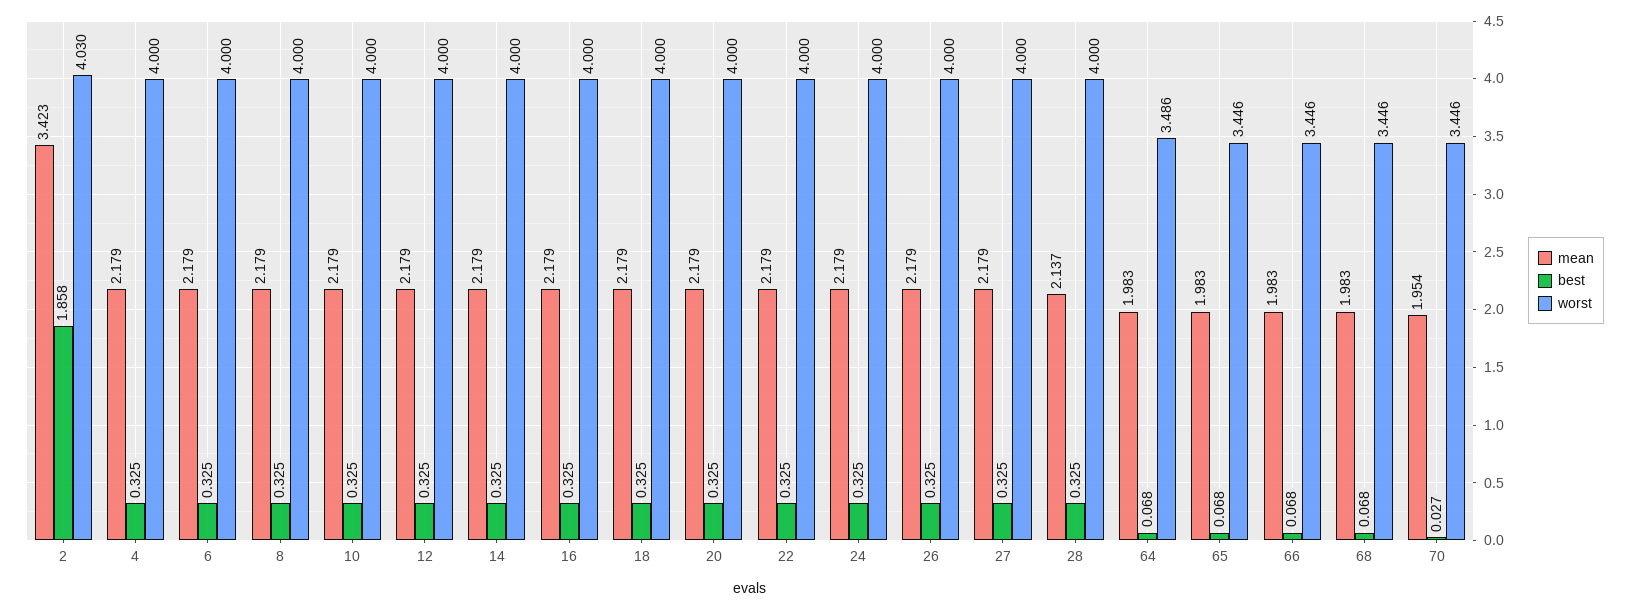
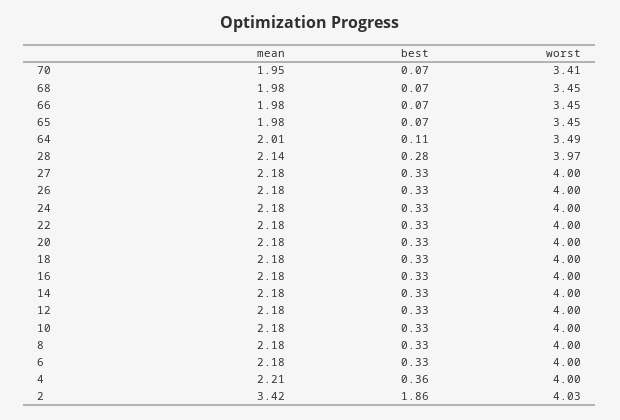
mean, 4: 2.179 -> 2.21
best, 4: 0.325 -> 0.36
best, 28: 0.325 -> 0.28
worst, 28: 4 -> 3.97
mean, 64: 1.983 -> 2.01
best, 64: 0.068 -> 0.11
best, 70: 0.027 -> 0.07
worst, 70: 3.446 -> 3.41

